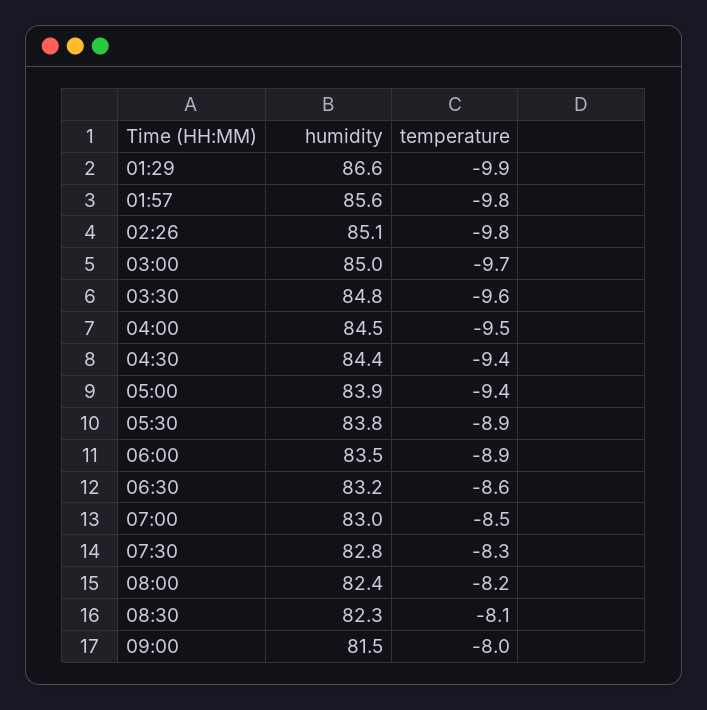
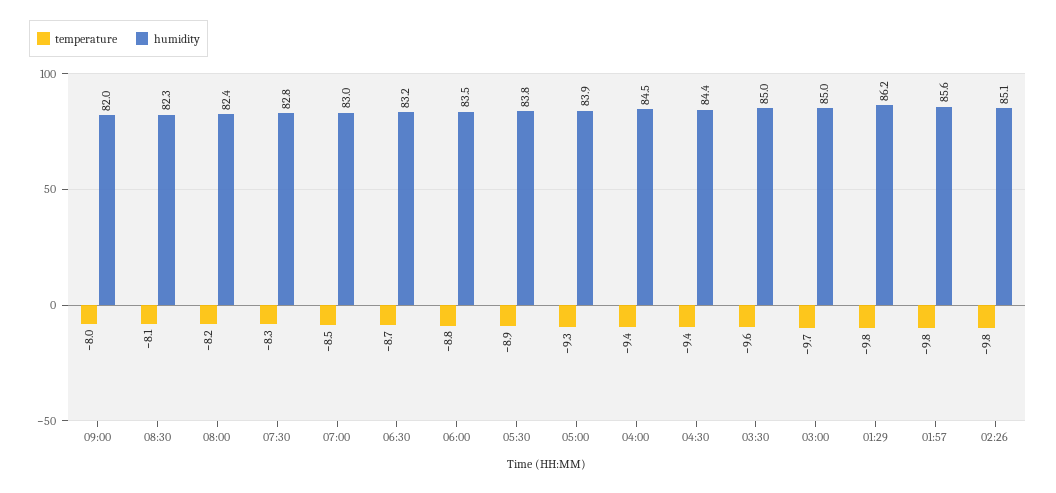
humidity, 01:29: 86.6 -> 86.2
temperature, 01:29: -9.9 -> -9.8
humidity, 03:30: 84.8 -> 85
temperature, 04:00: -9.5 -> -9.4
temperature, 05:00: -9.4 -> -9.3
temperature, 06:00: -8.9 -> -8.8
temperature, 06:30: -8.6 -> -8.7
humidity, 09:00: 81.5 -> 82

